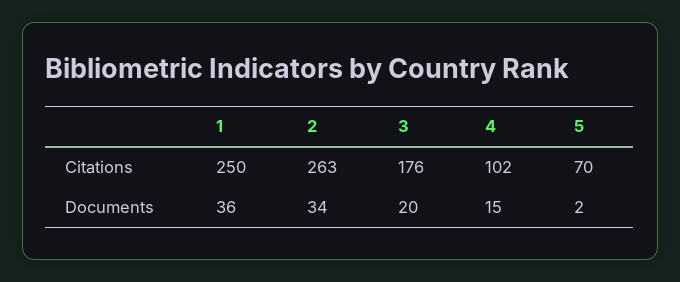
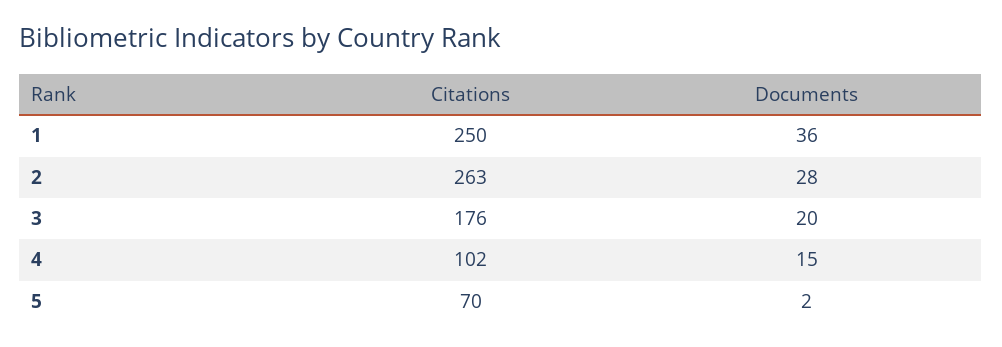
2, Documents: 34 -> 28

